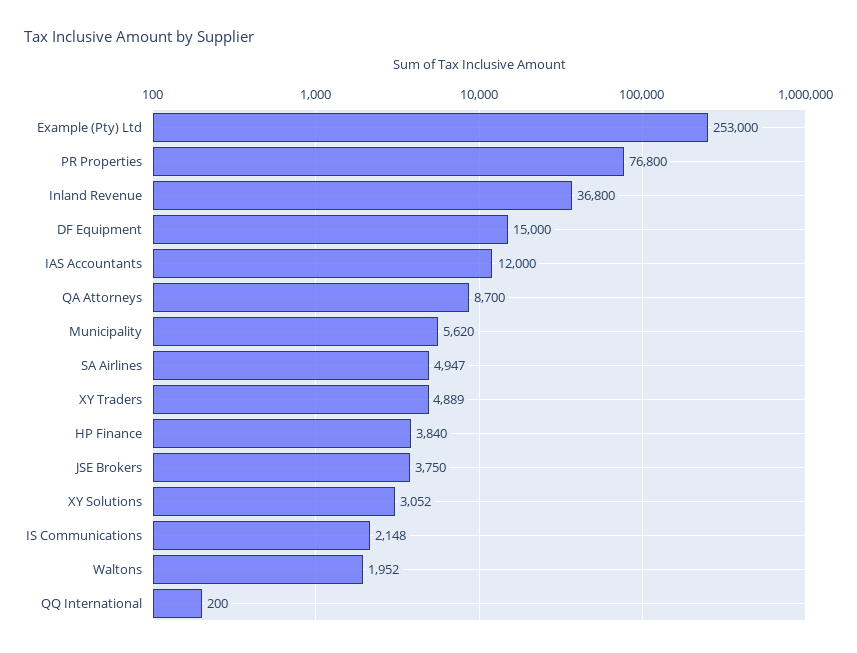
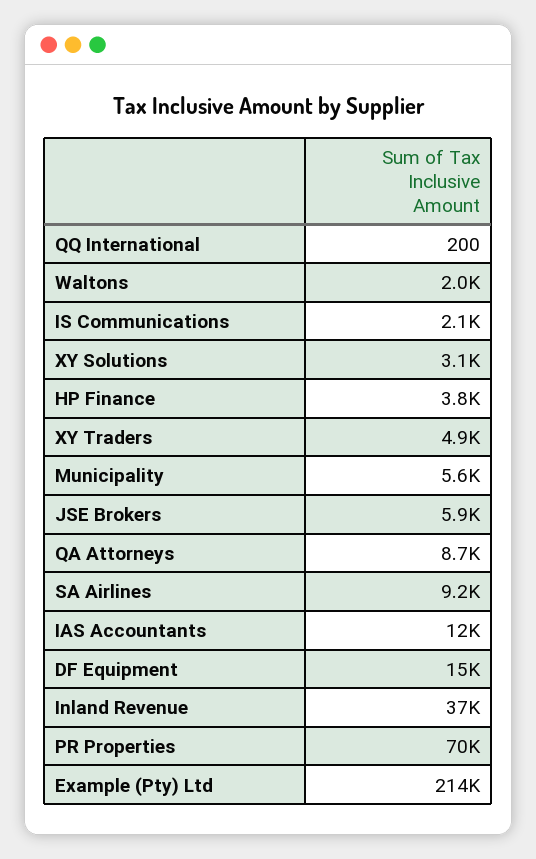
Example (Pty) Ltd: 253000 -> 214000
PR Properties: 76800 -> 70000
SA Airlines: 4947 -> 9200
JSE Brokers: 3750 -> 5900

